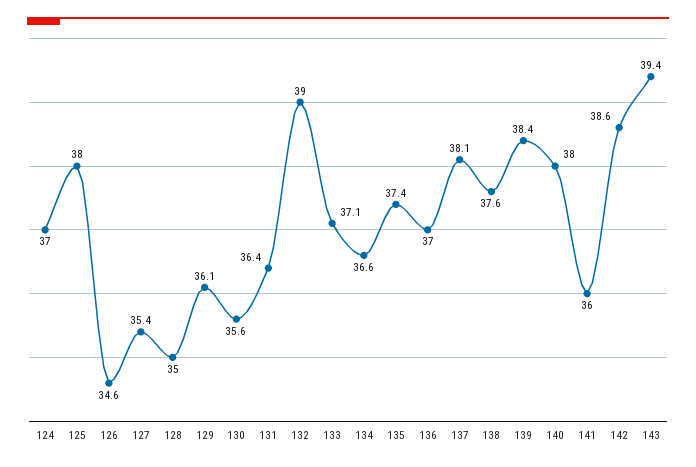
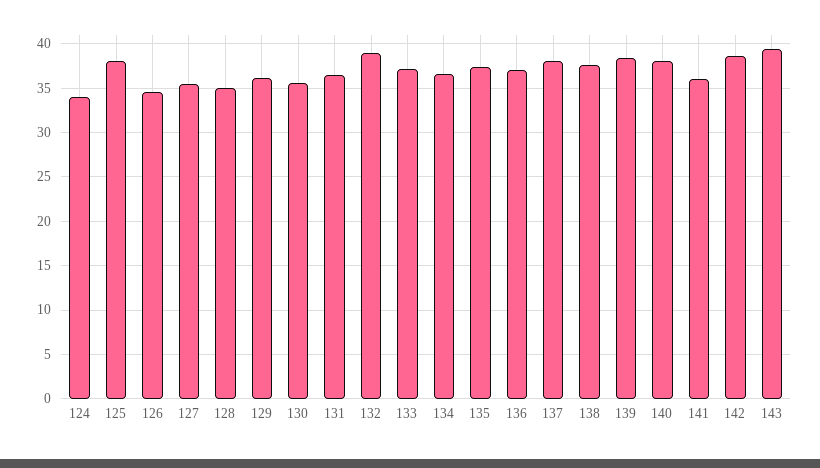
124: 37 -> 34

